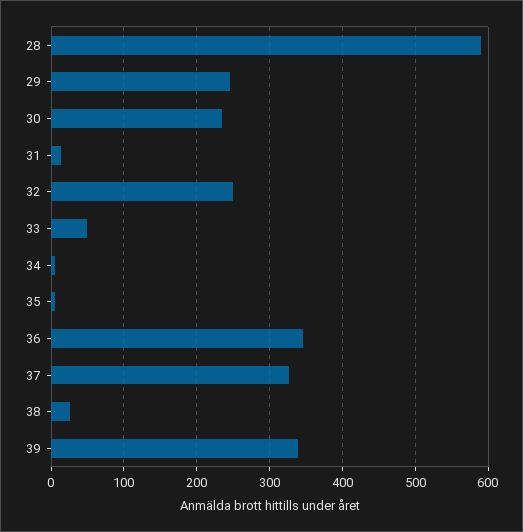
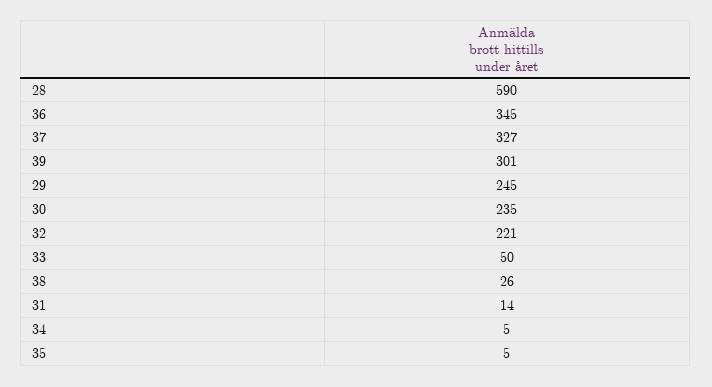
32: 250 -> 221
39: 340 -> 301

